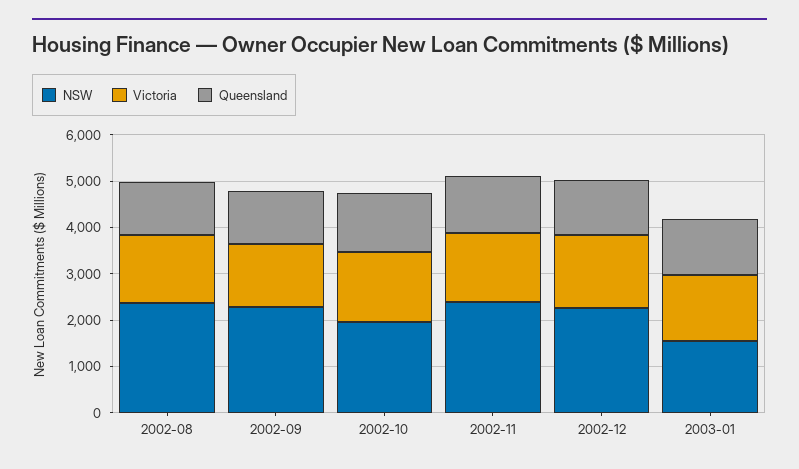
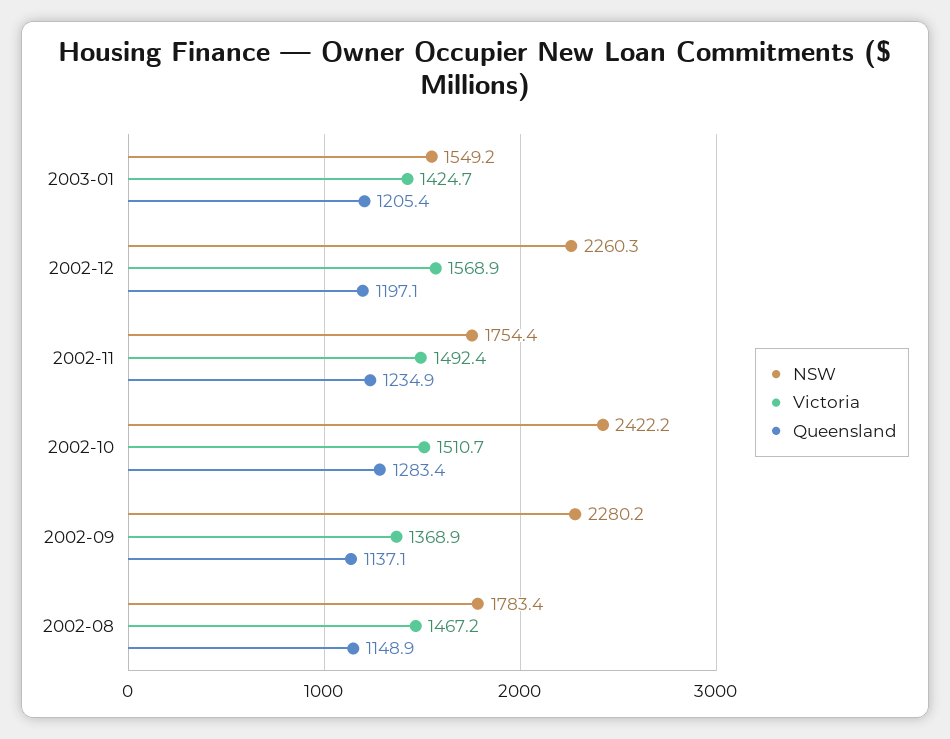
NSW, 2002-08: 2400 -> 1783.4
NSW, 2002-10: 2000 -> 2422.2
NSW, 2002-11: 2400 -> 1754.4

